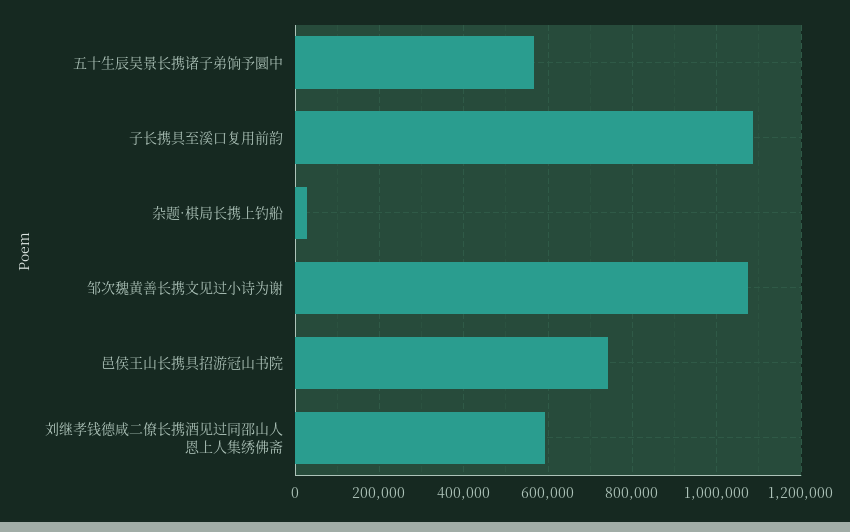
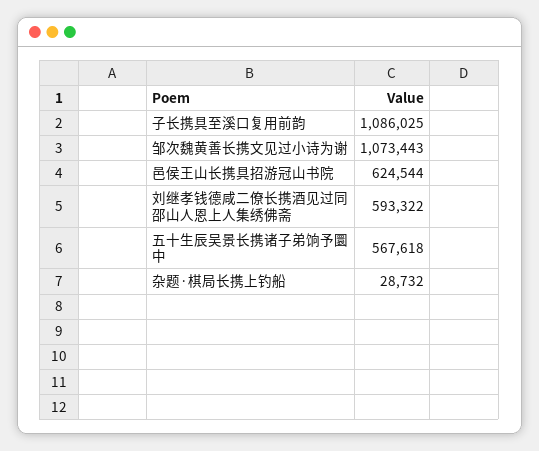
邑侯王山长携具招游冠山书院: 740000 -> 624544

